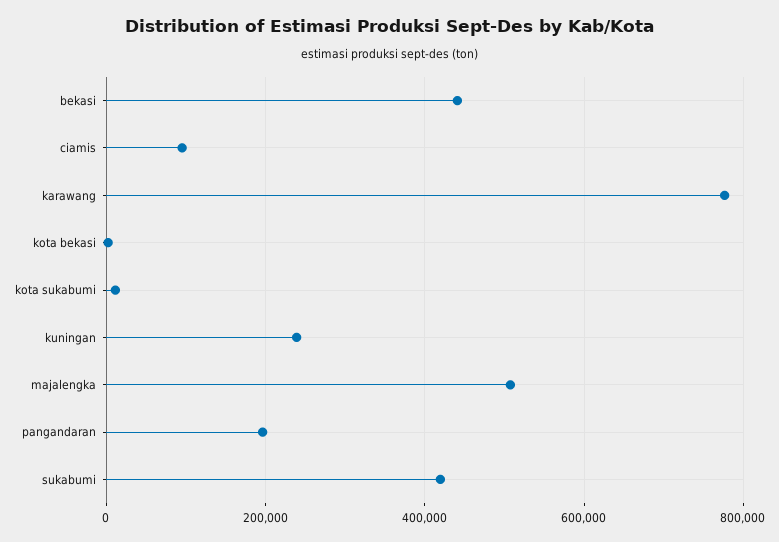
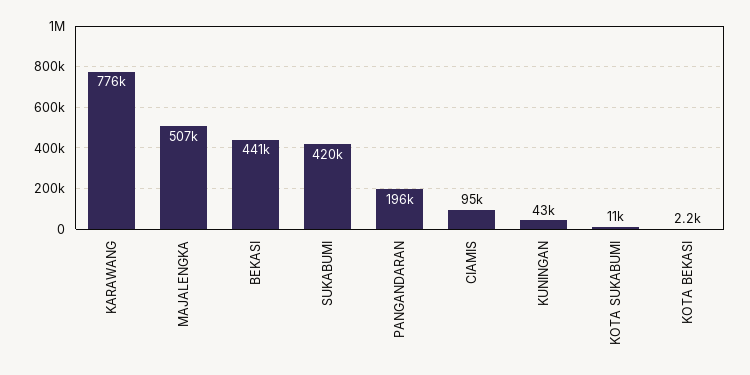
kuningan: 240000 -> 43000

